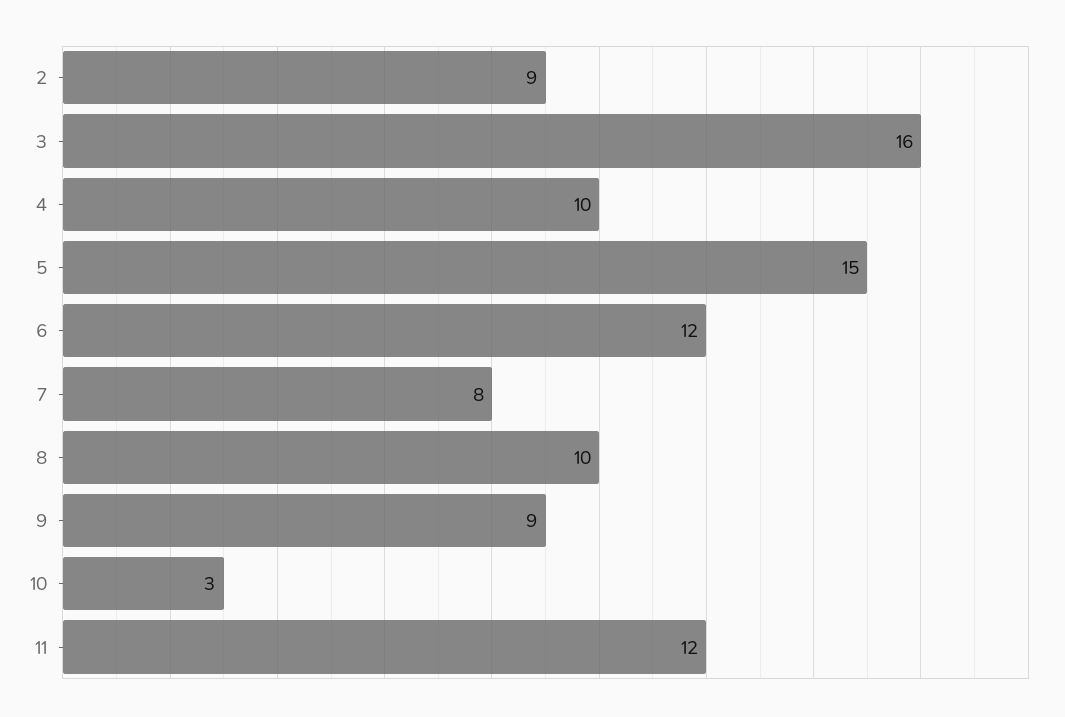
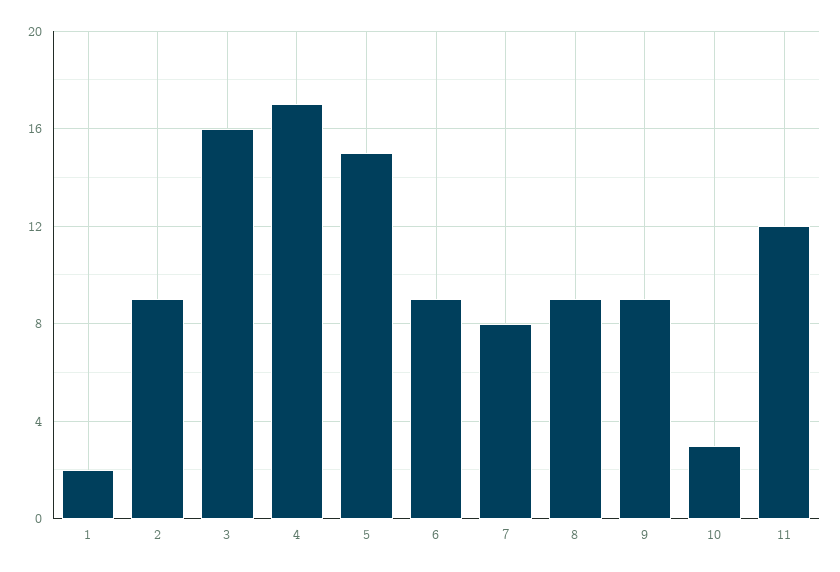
4: 10 -> 17
6: 12 -> 9
8: 10 -> 9
1: none -> 2

